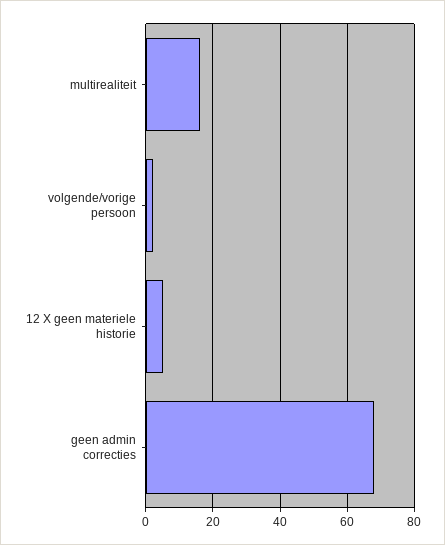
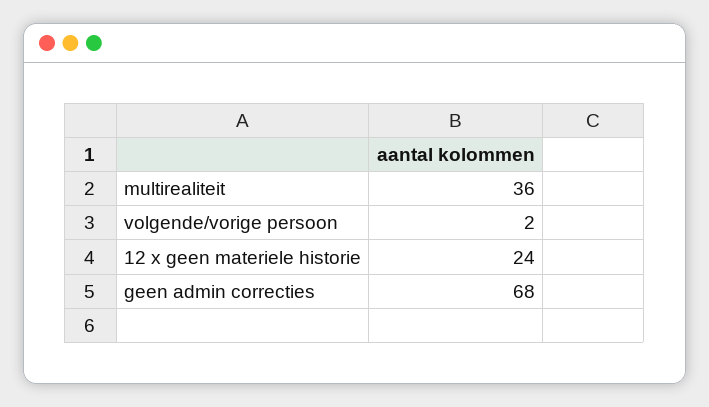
multirealiteit: 15 -> 36
12 X geen materiele historie: 5 -> 24

